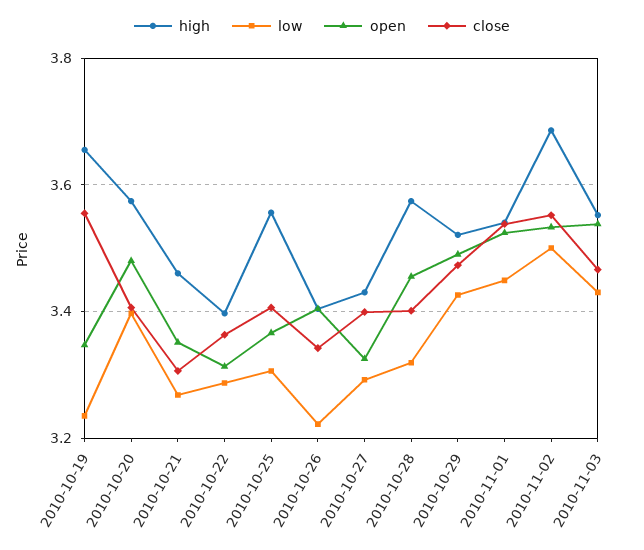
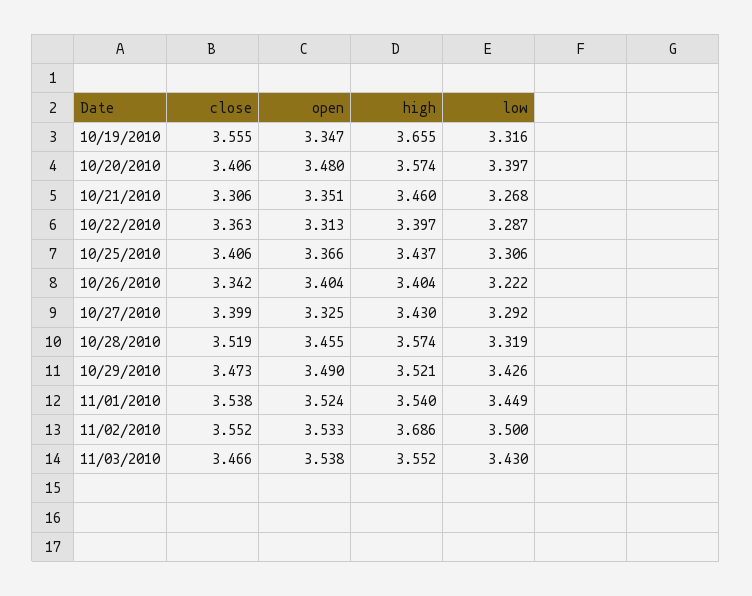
low, 2010-10-19: 3.24 -> 3.316
high, 2010-10-25: 3.56 -> 3.437
close, 2010-10-28: 3.4 -> 3.519

